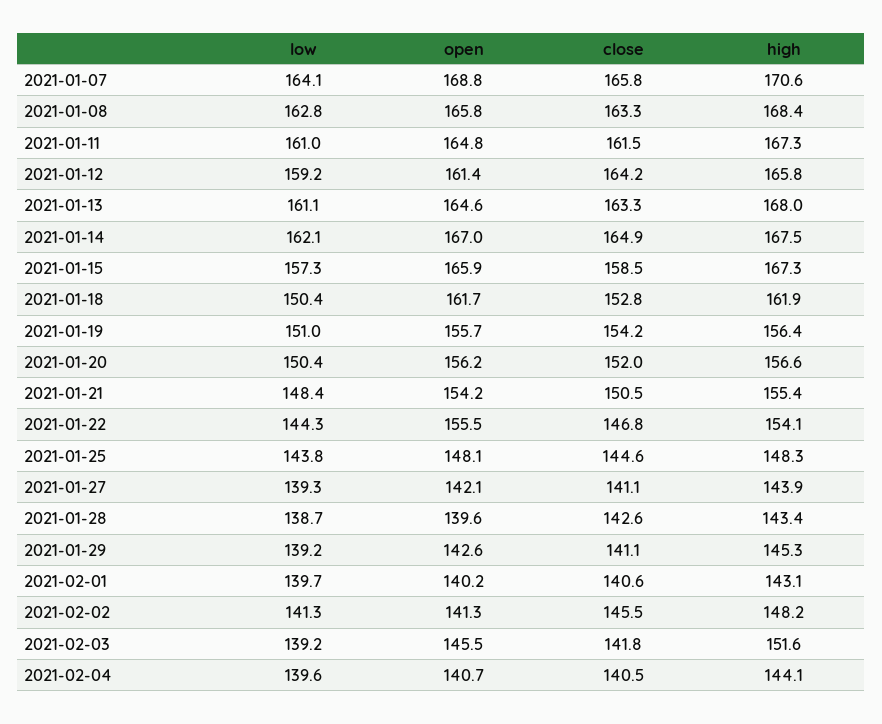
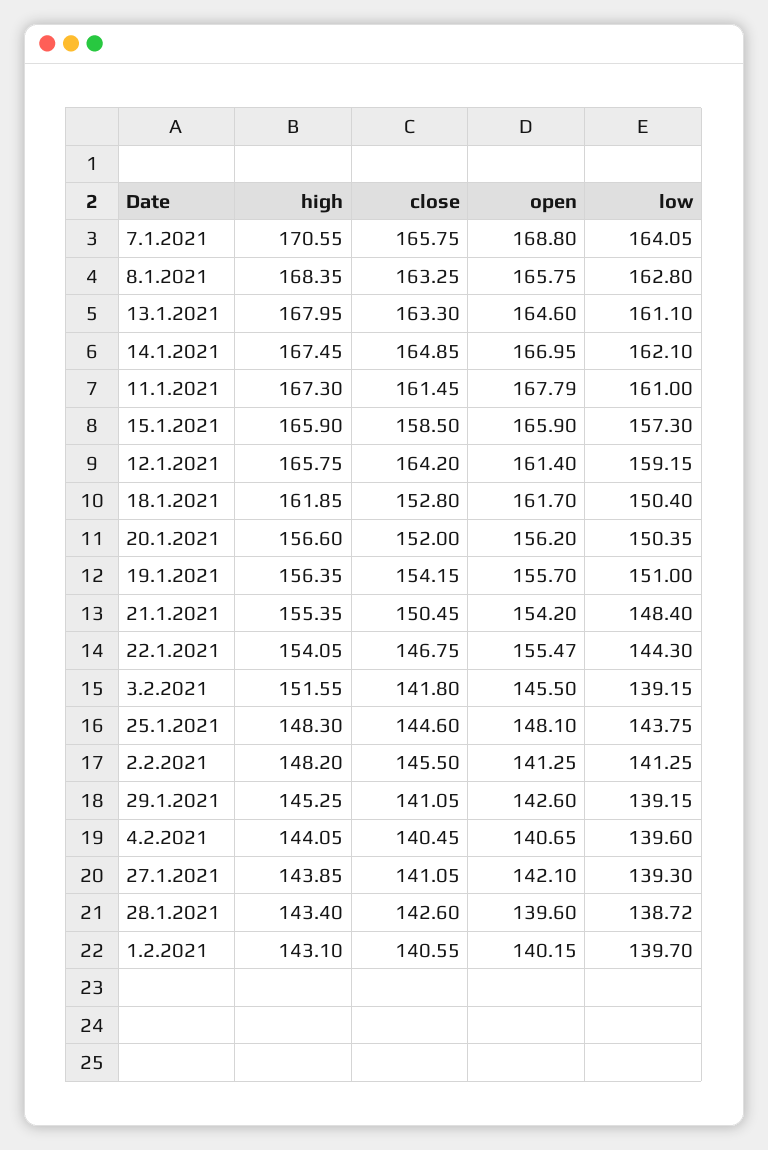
open, 2021-01-11: 164.8 -> 167.79
high, 2021-01-15: 167.3 -> 165.9

